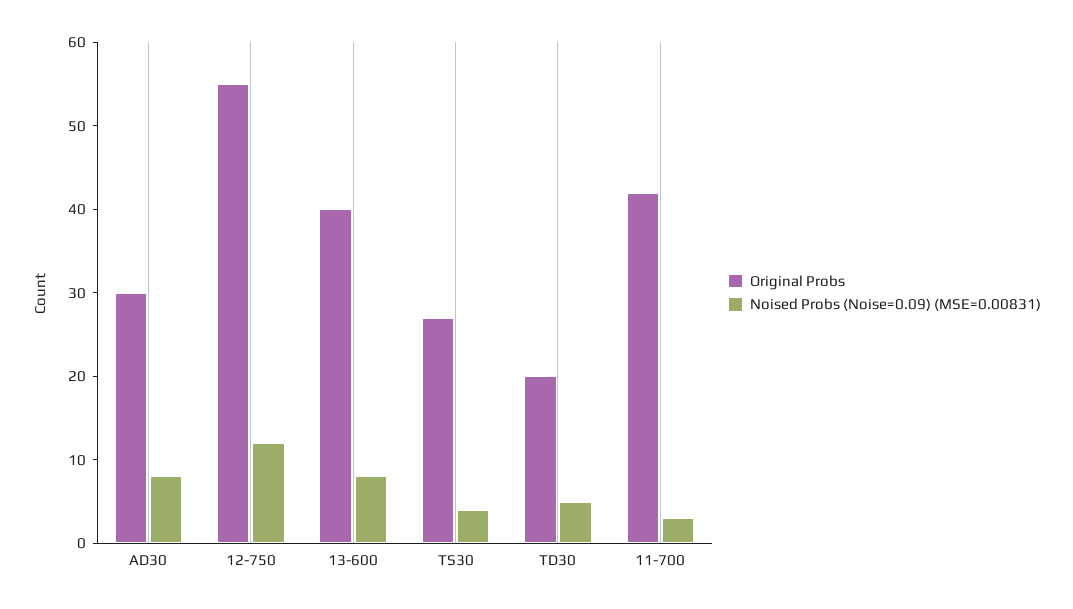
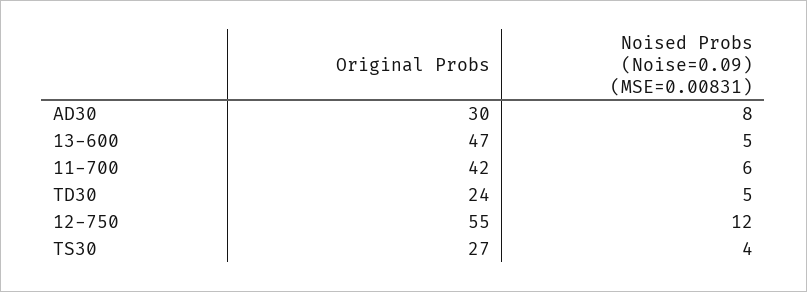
Original Probs, 13-600: 40 -> 47
Noised Probs (Noise=0.09) (MSE=0.00831), 13-600: 8 -> 5
Original Probs, TD30: 20 -> 24
Noised Probs (Noise=0.09) (MSE=0.00831), 11-700: 3 -> 6

